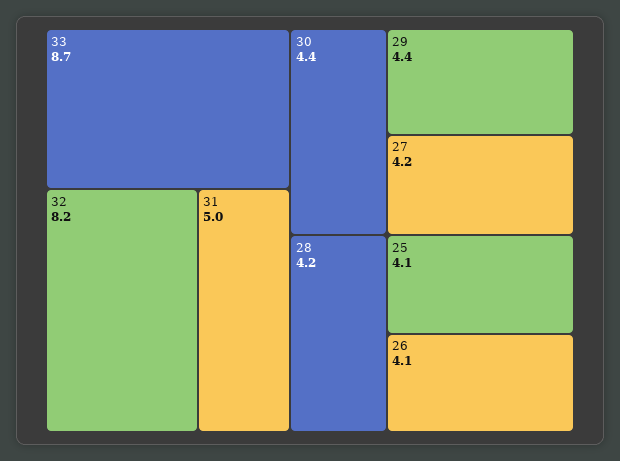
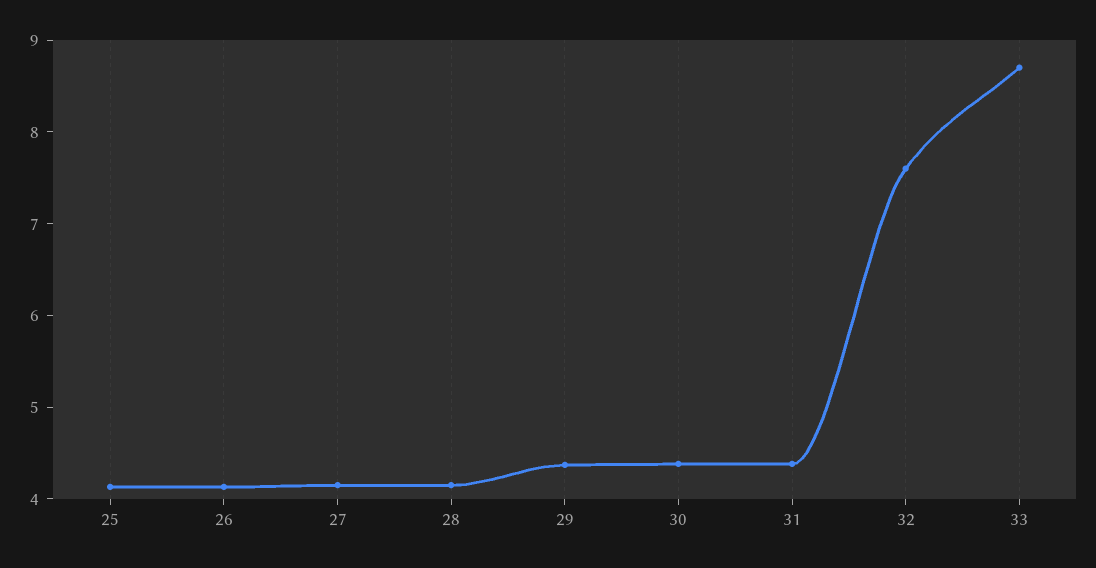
32: 8.2 -> 7.6
31: 5 -> 4.4

